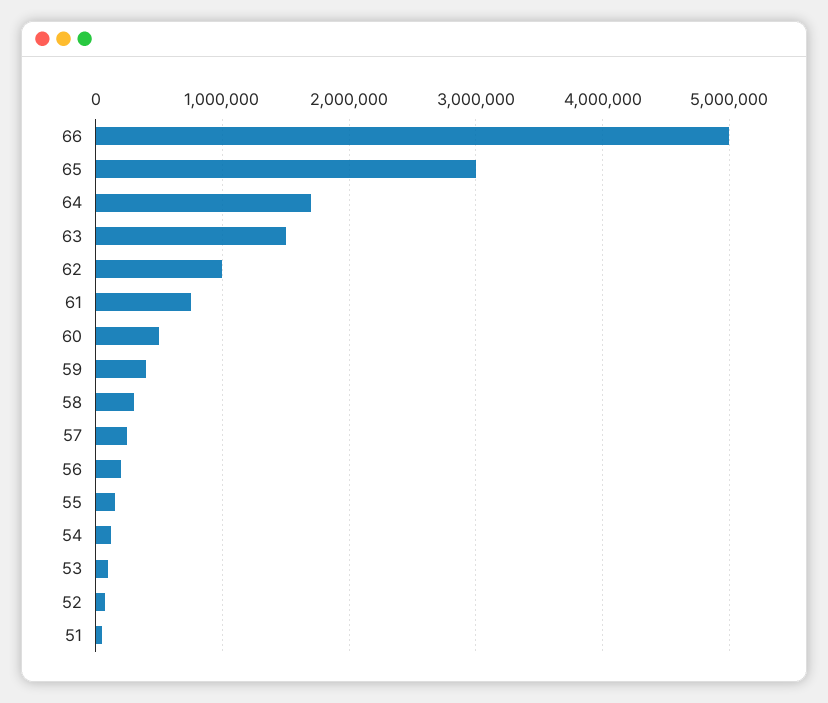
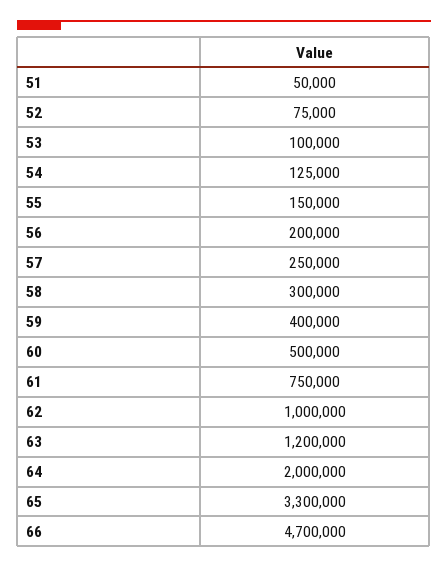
66: 5000000 -> 4700000
65: 3000000 -> 3300000
64: 1700000 -> 2000000
63: 1500000 -> 1200000

